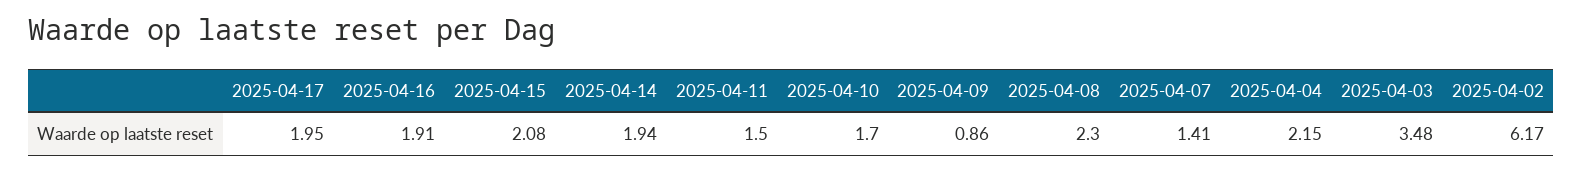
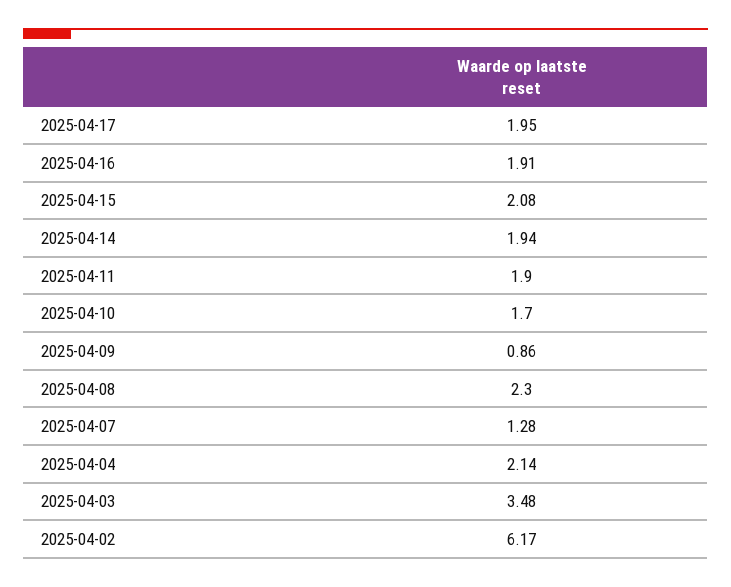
2025-04-11: 1.5 -> 1.9
2025-04-07: 1.41 -> 1.28
2025-04-04: 2.15 -> 2.14

